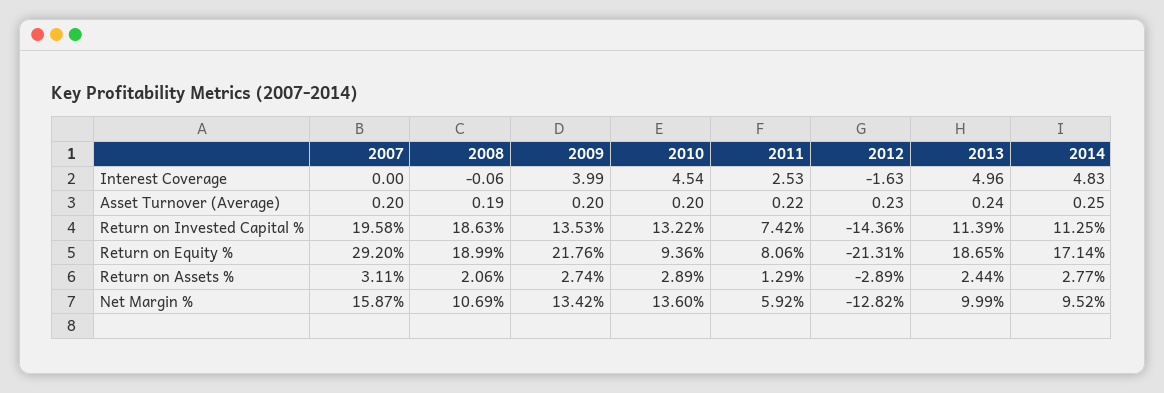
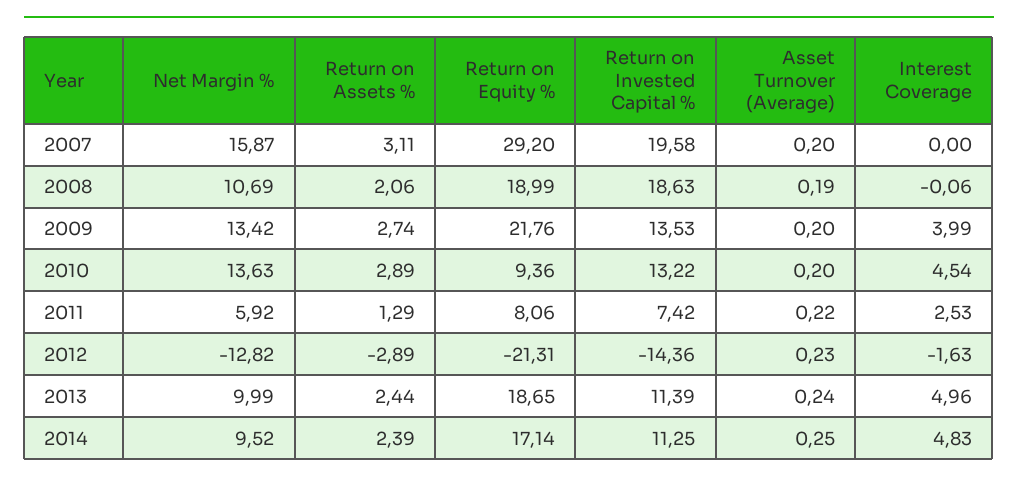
2014, Return on Assets %: 2.77 -> 2.39
2010, Net Margin %: 13.6 -> 13.63

